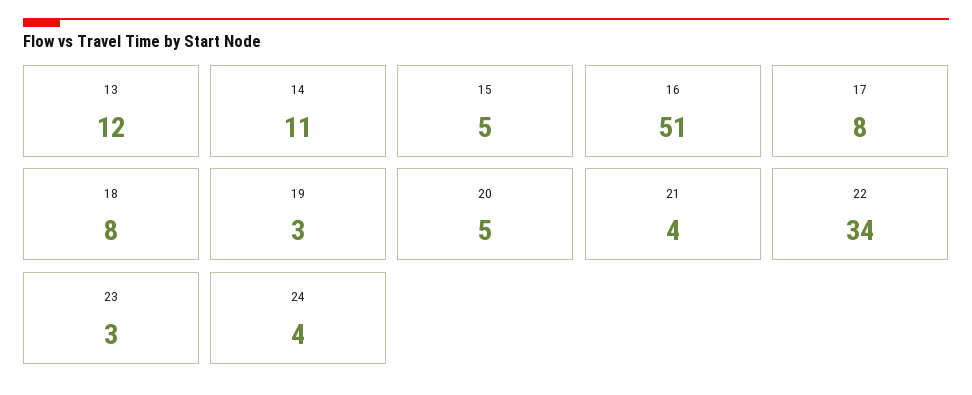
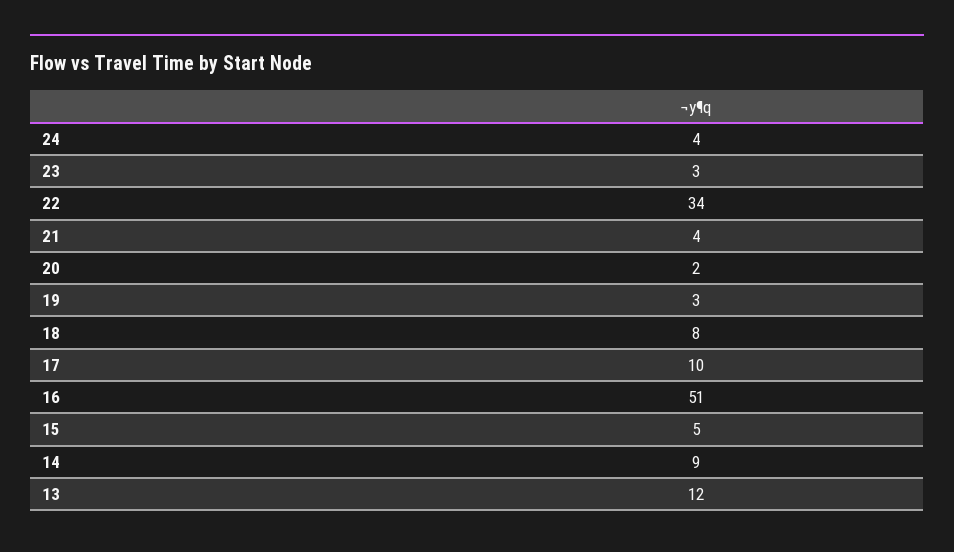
14: 11 -> 9
17: 8 -> 10
20: 5 -> 2

